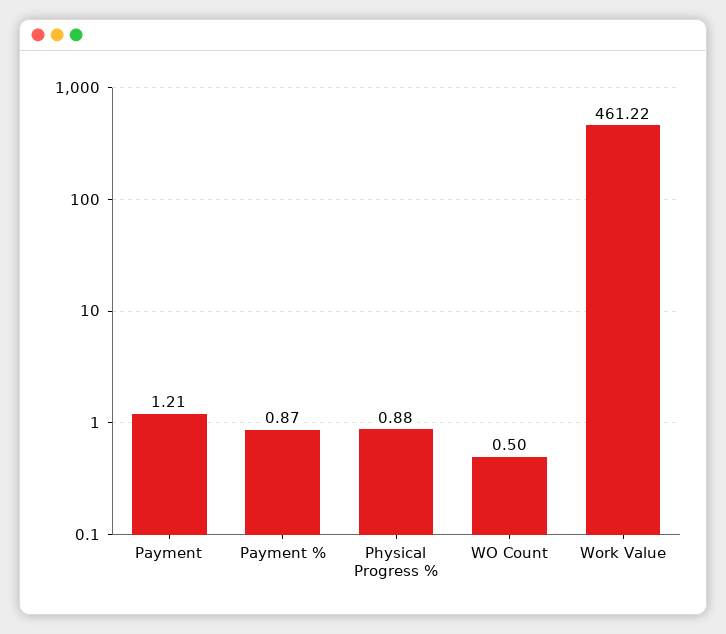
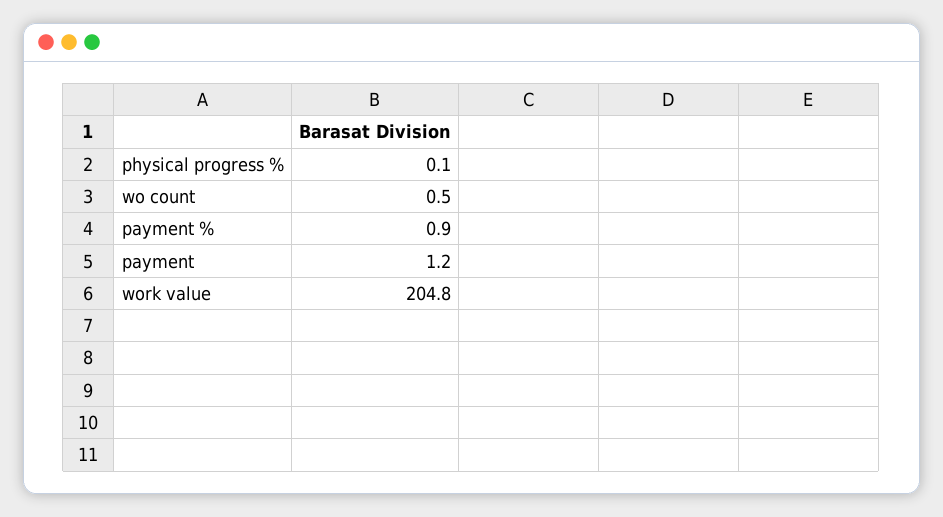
Physical Progress %: 0.88 -> 0.1
Work Value: 461.22 -> 204.8

